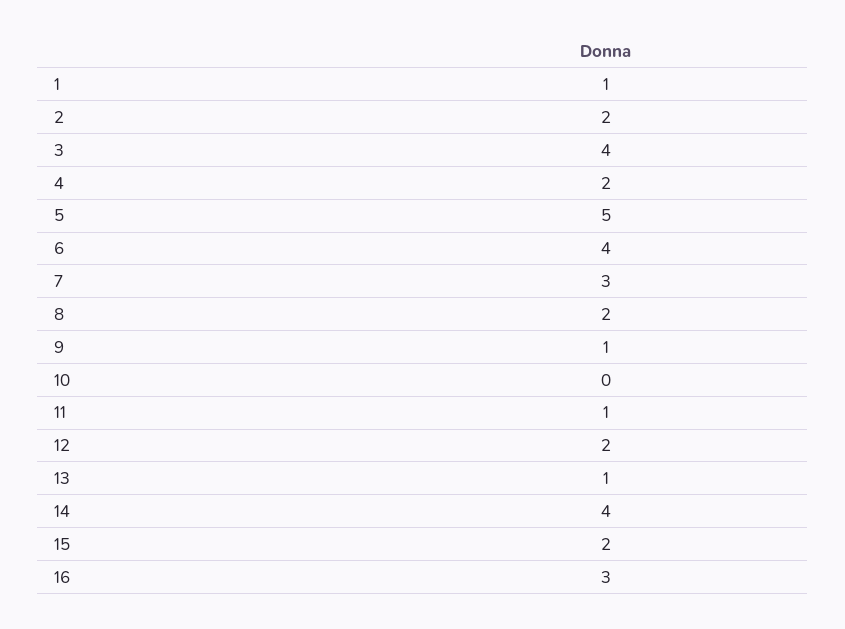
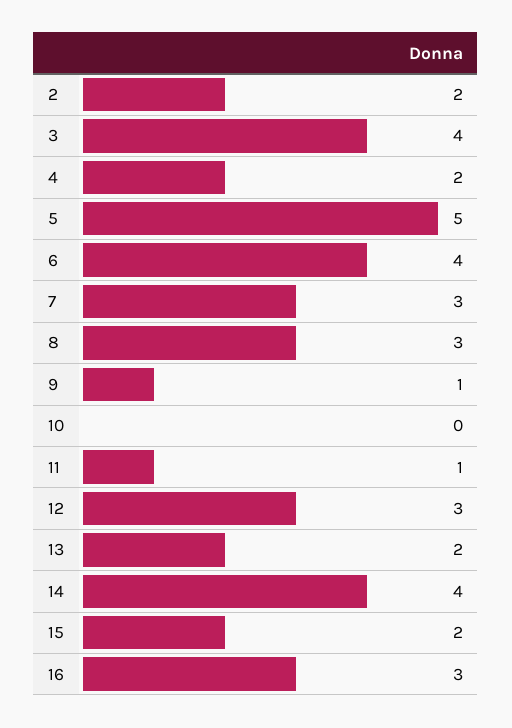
1: 1 -> none
8: 2 -> 3
12: 2 -> 3
13: 1 -> 2

